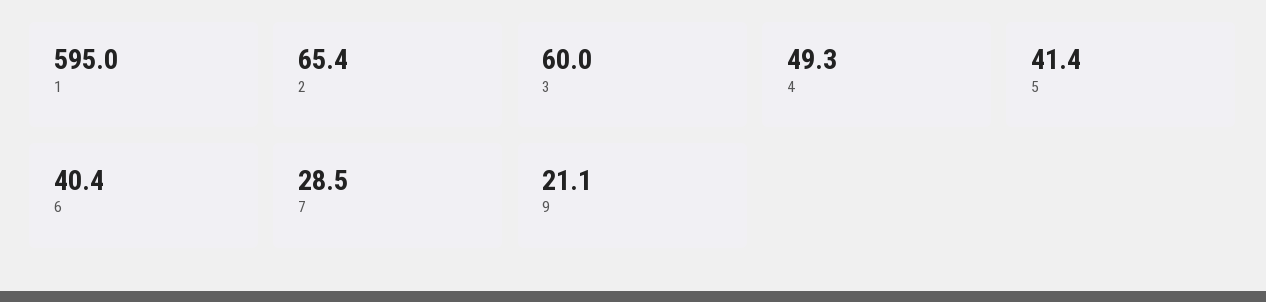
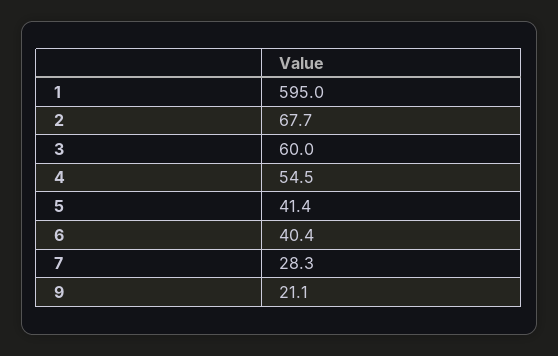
2: 65.4 -> 67.7
4: 49.3 -> 54.5
7: 28.5 -> 28.3

